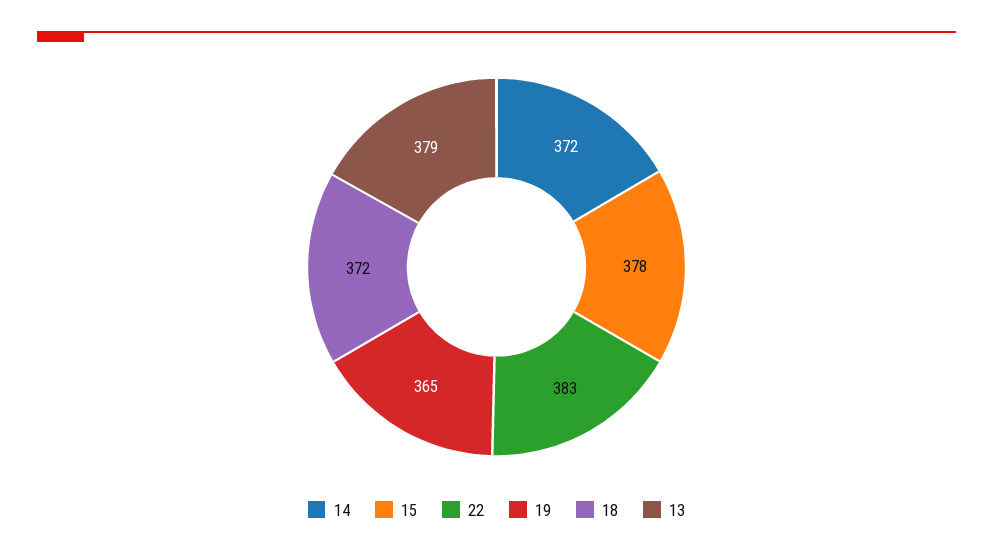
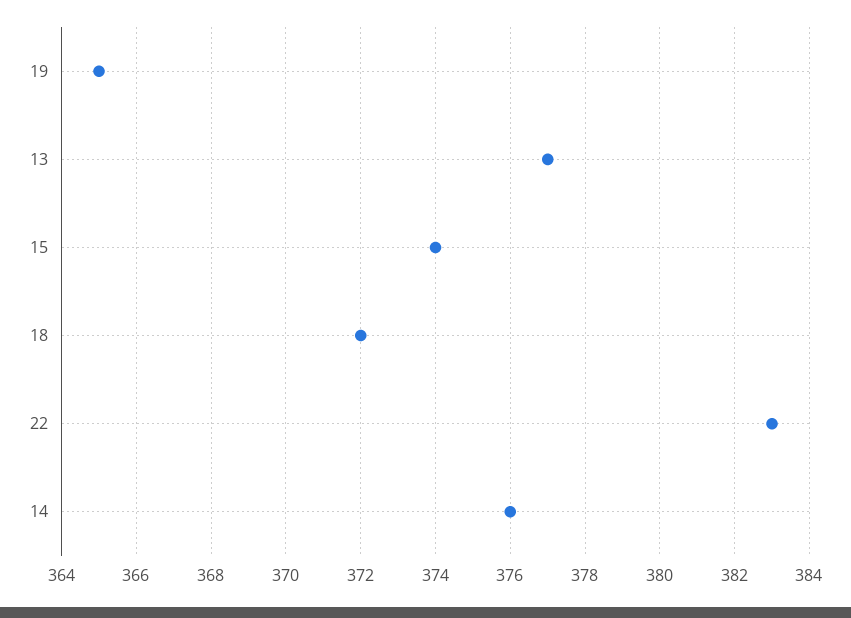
14: 372 -> 376
15: 378 -> 374
13: 379 -> 377

